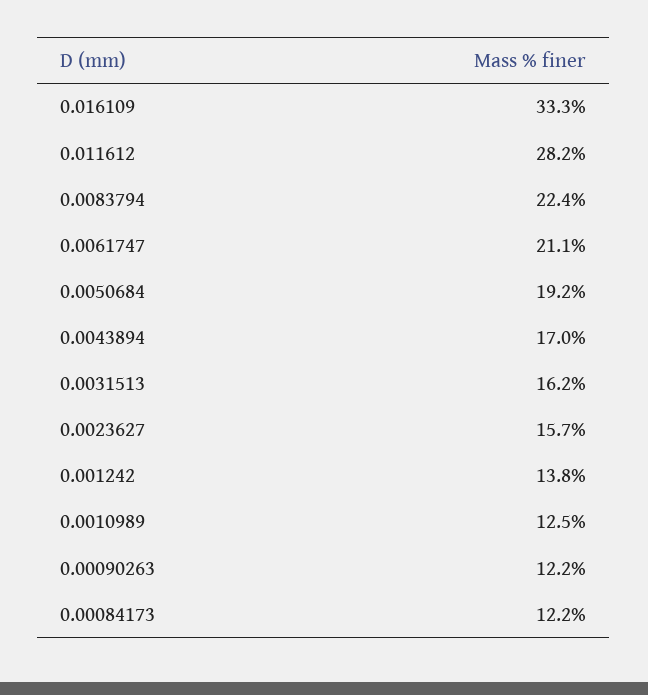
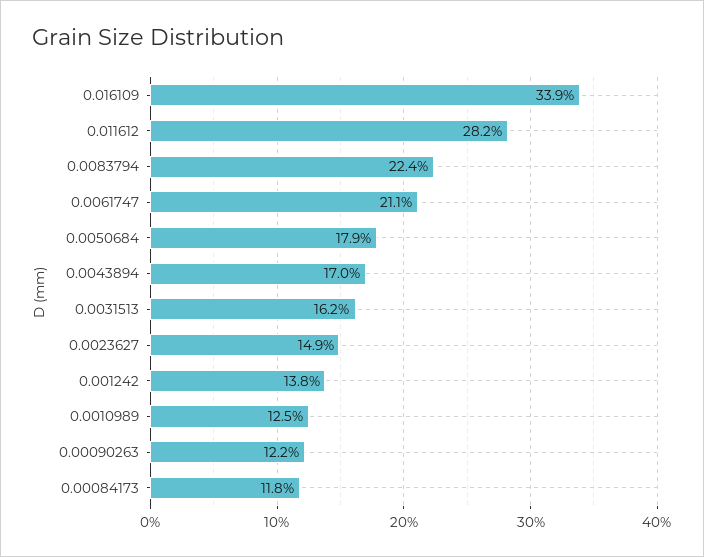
0.016109: 33.3 -> 33.9
0.0050684: 19.2 -> 17.9
0.0023627: 15.7 -> 14.9
0.00084173: 12.2 -> 11.8

